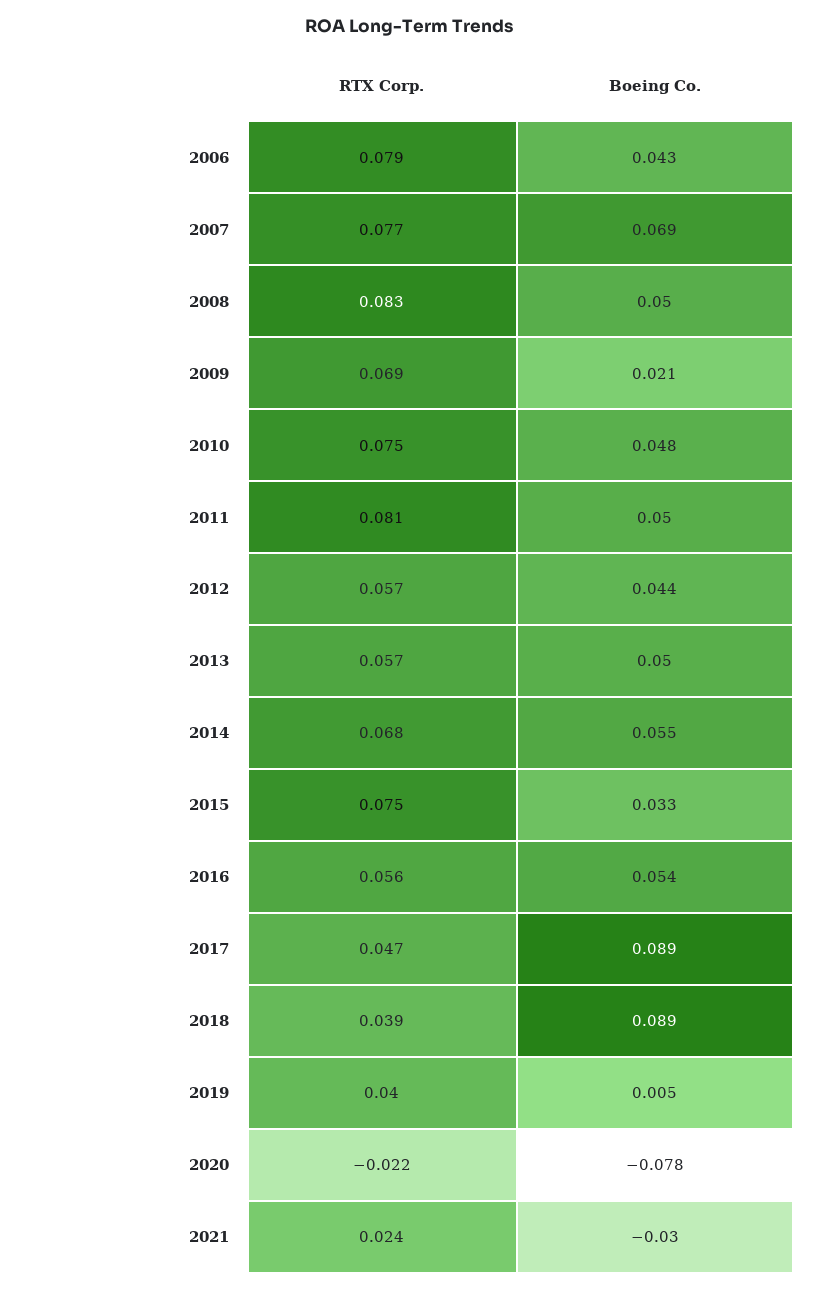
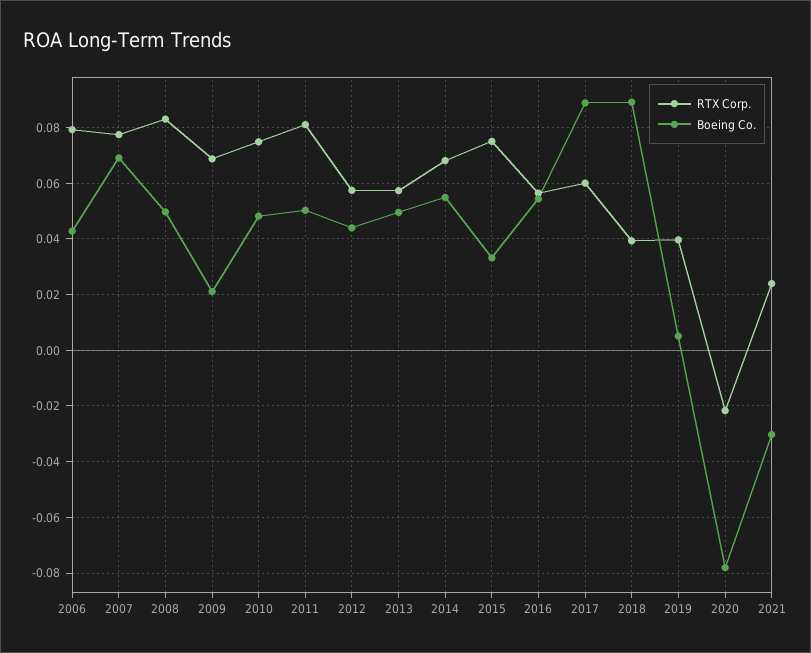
RTX Corp., 2017: 0.047 -> 0.06

